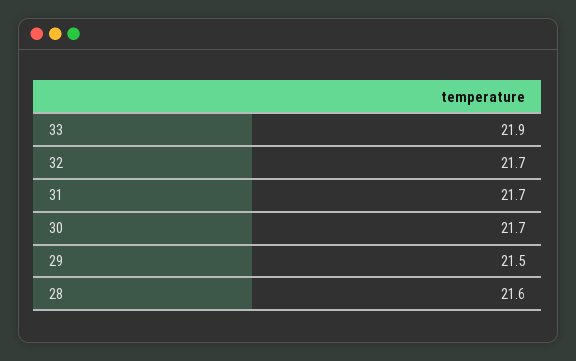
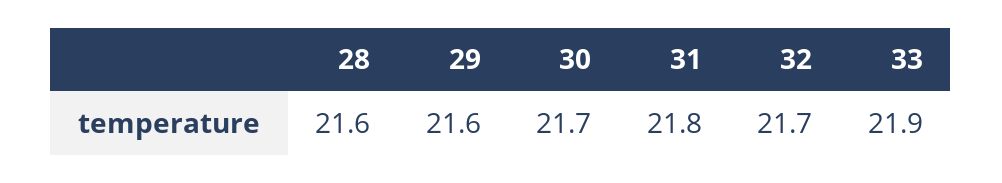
31: 21.7 -> 21.8
29: 21.5 -> 21.6

